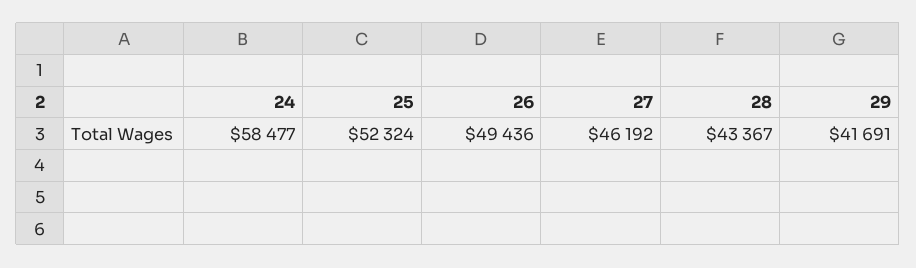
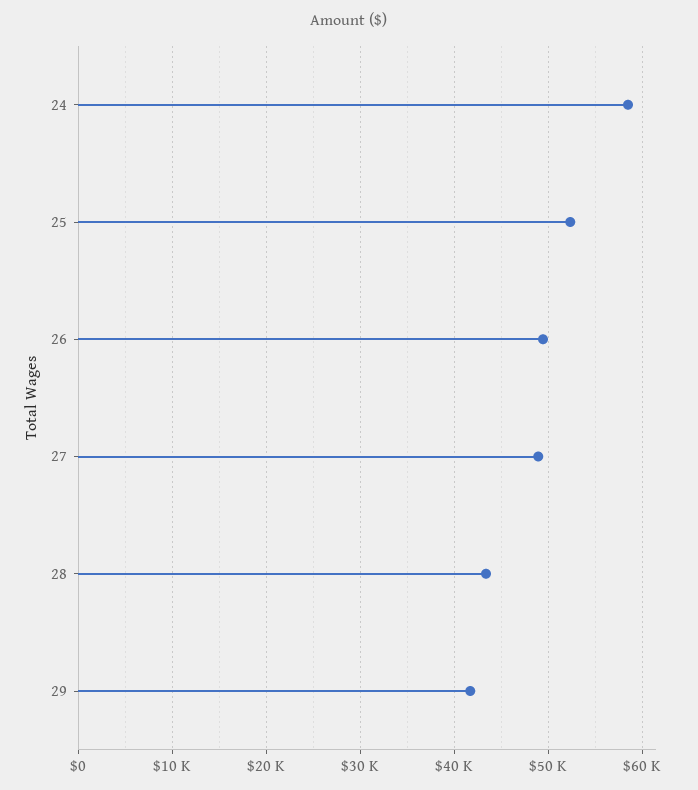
27: 46192 -> 49000

